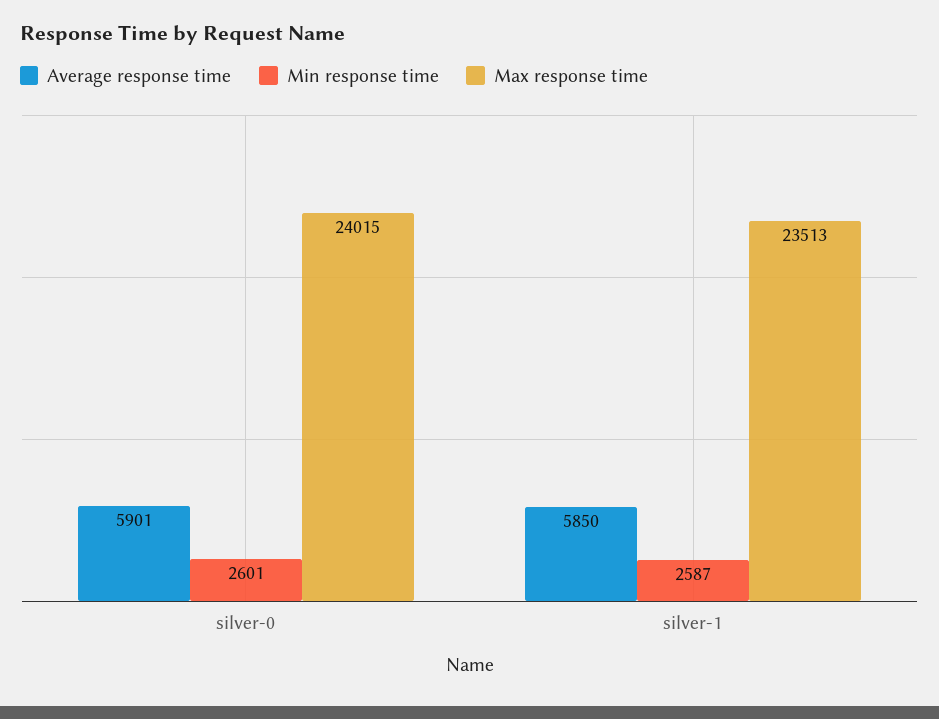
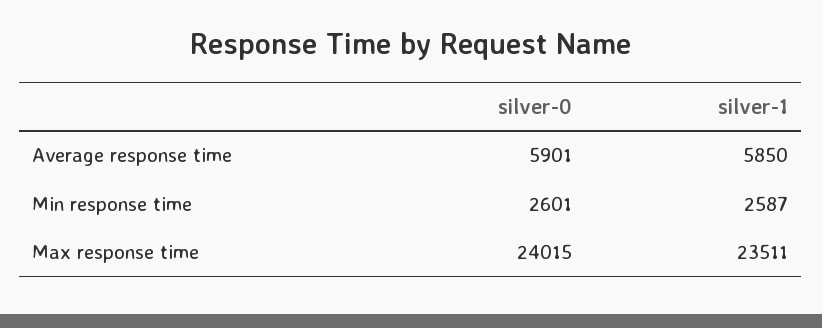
Max response time, silver-1: 23513 -> 23511

